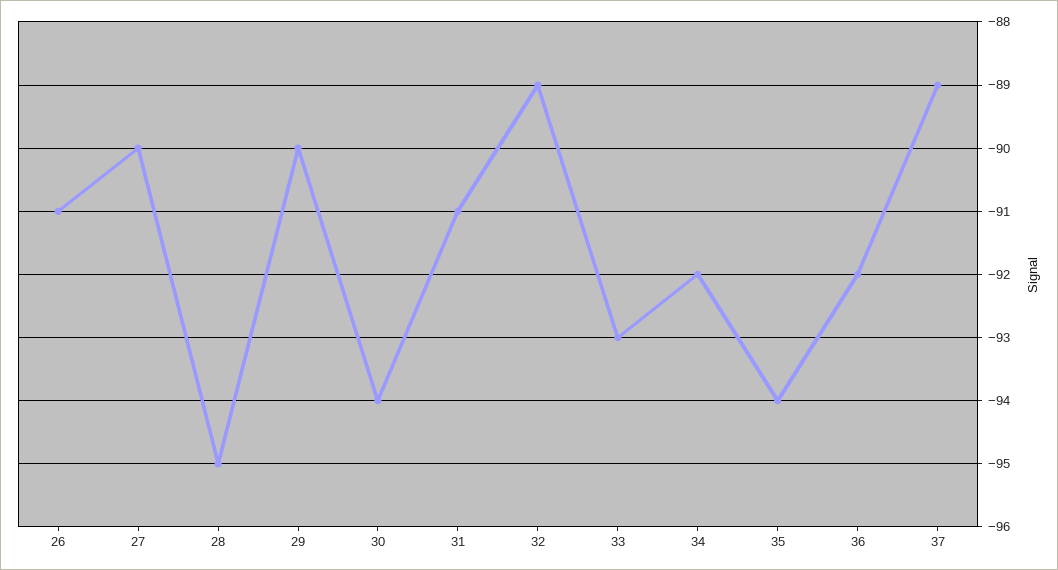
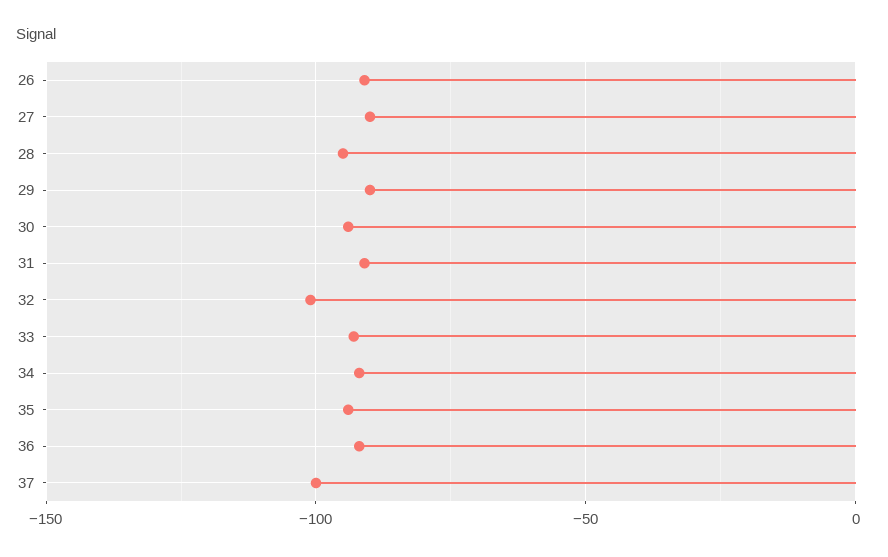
32: -89 -> -100
37: -89 -> -100

